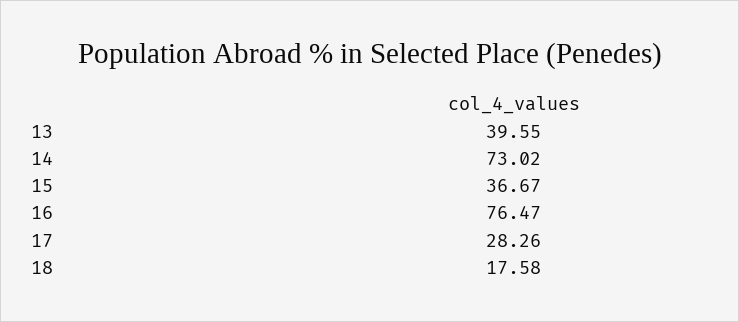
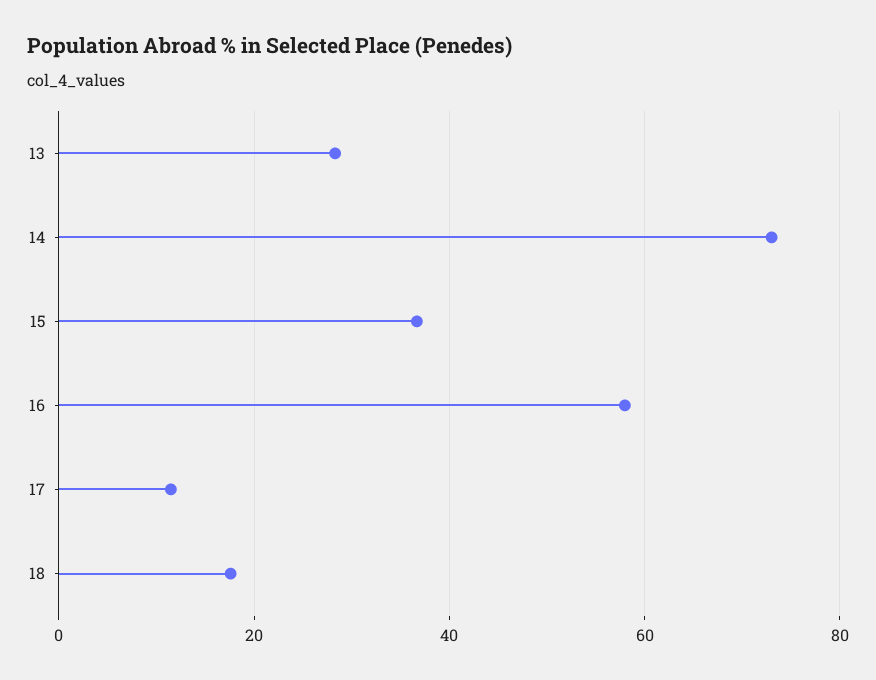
13: 39.55 -> 28
16: 76.47 -> 58
17: 28.26 -> 12

